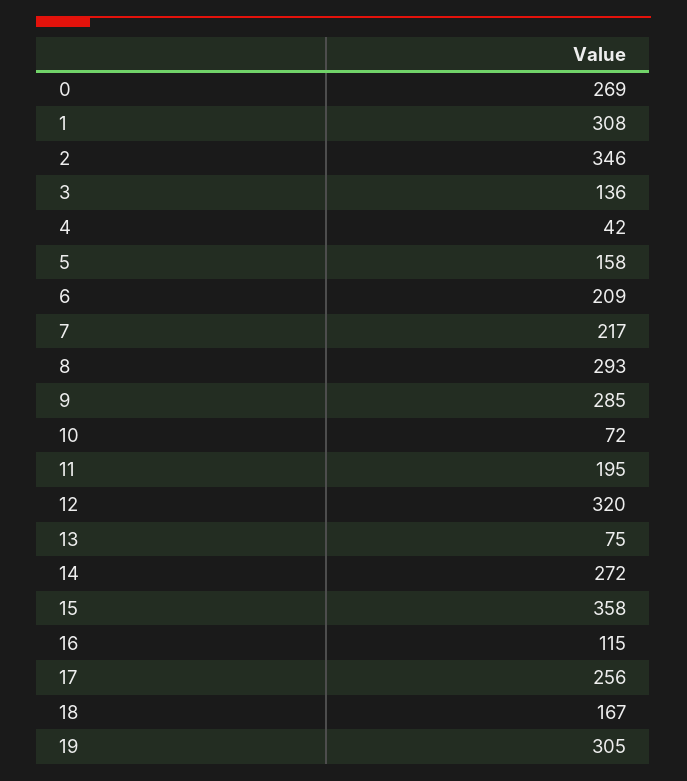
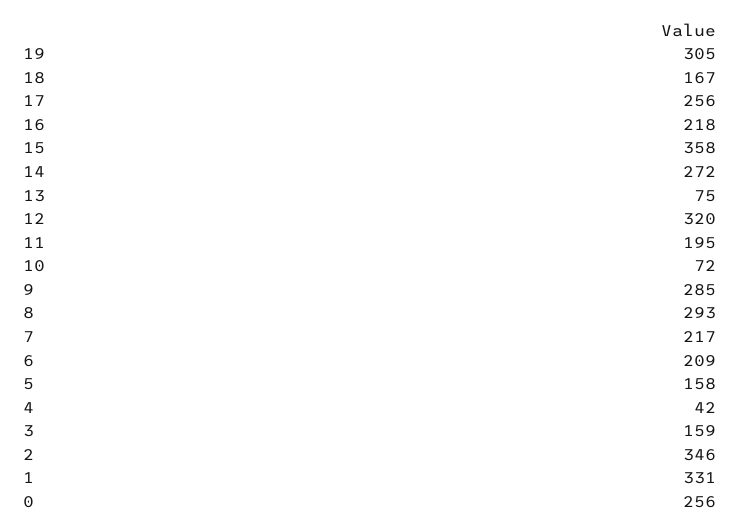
0: 269 -> 256
1: 308 -> 331
3: 136 -> 159
16: 115 -> 218

